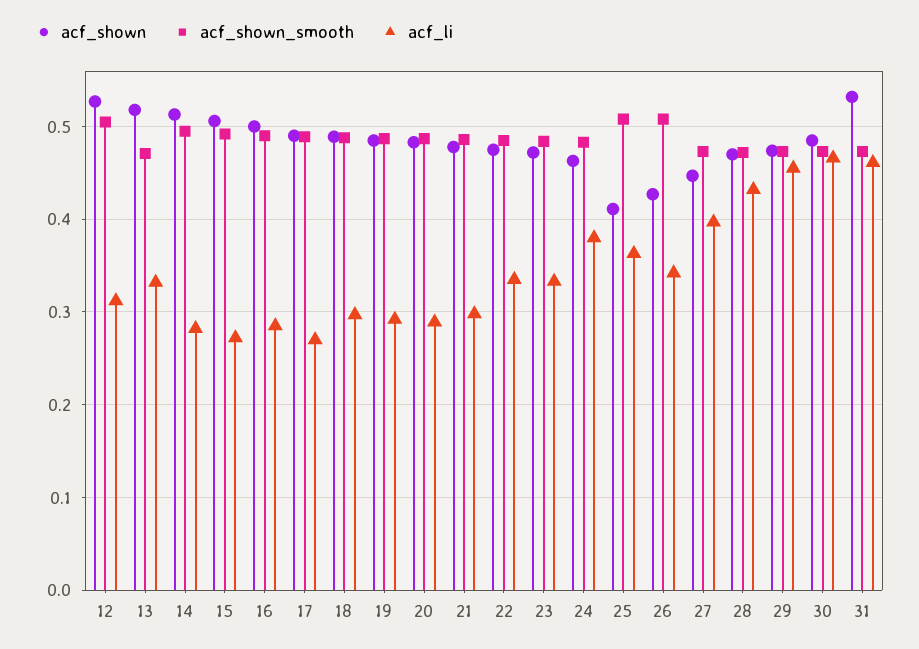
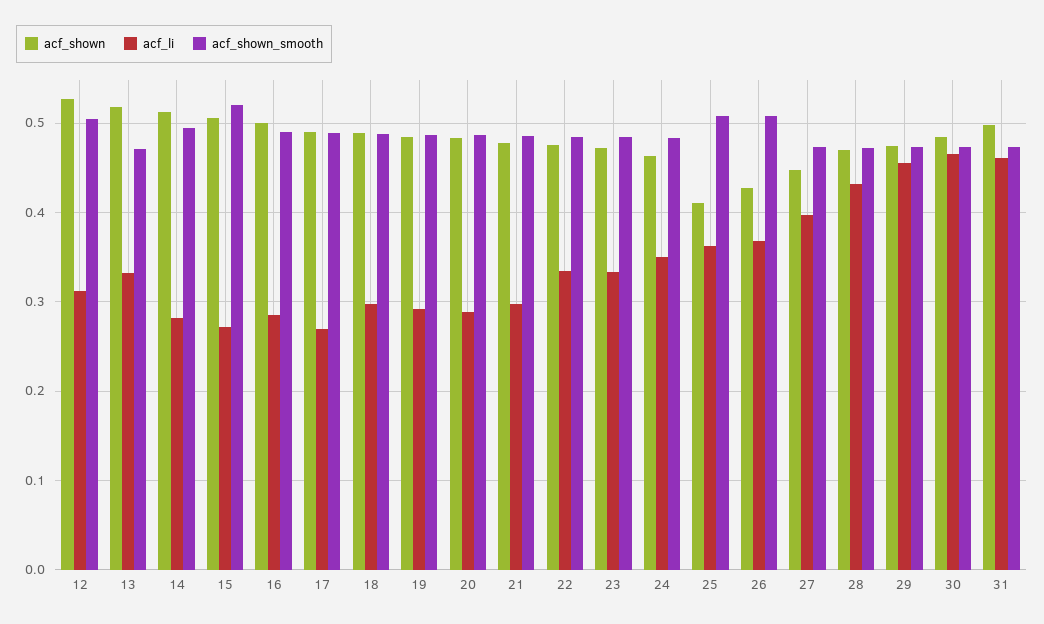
acf_shown_smooth, 15: 0.49 -> 0.52
acf_li, 24: 0.38 -> 0.35
acf_li, 26: 0.34 -> 0.37
acf_shown, 31: 0.53 -> 0.5

